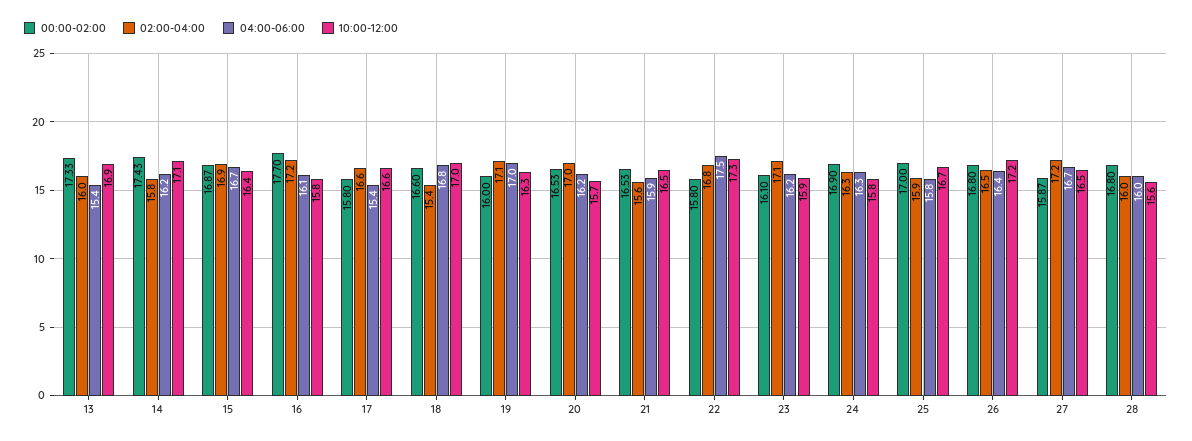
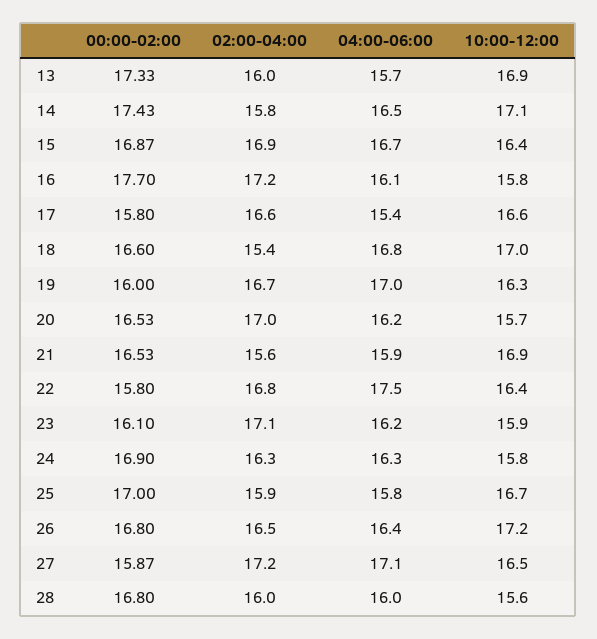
04:00-06:00, 13: 15.4 -> 15.7
04:00-06:00, 14: 16.2 -> 16.5
02:00-04:00, 19: 17.1 -> 16.7
10:00-12:00, 21: 16.5 -> 16.9
10:00-12:00, 22: 17.3 -> 16.4
04:00-06:00, 27: 16.7 -> 17.1

